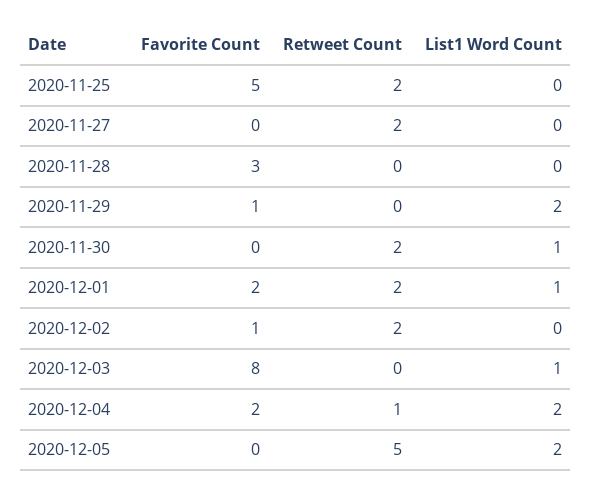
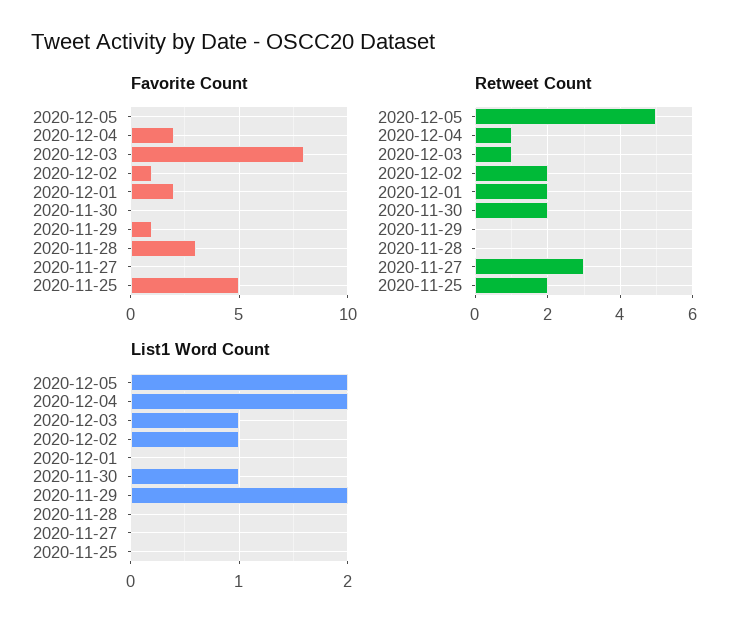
Retweet Count, 2020-11-27: 2 -> 3
List1 Word Count, 2020-12-01: 1 -> 0
List1 Word Count, 2020-12-02: 0 -> 1
Retweet Count, 2020-12-03: 0 -> 1

